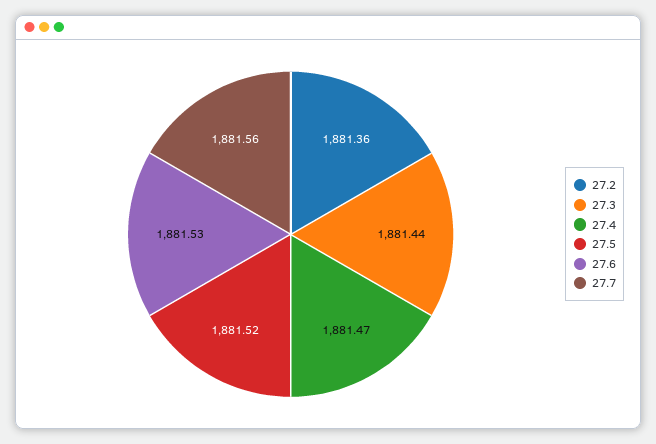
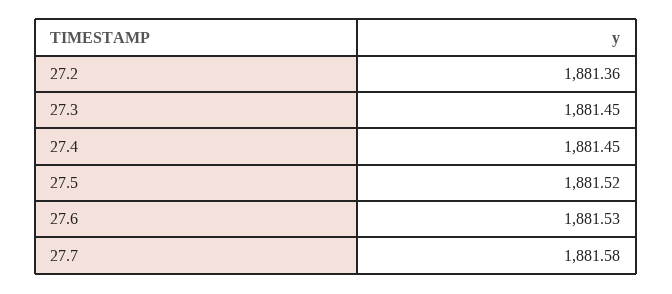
27.3: 1881.44 -> 1881.45
27.4: 1881.47 -> 1881.45
27.7: 1881.56 -> 1881.58

